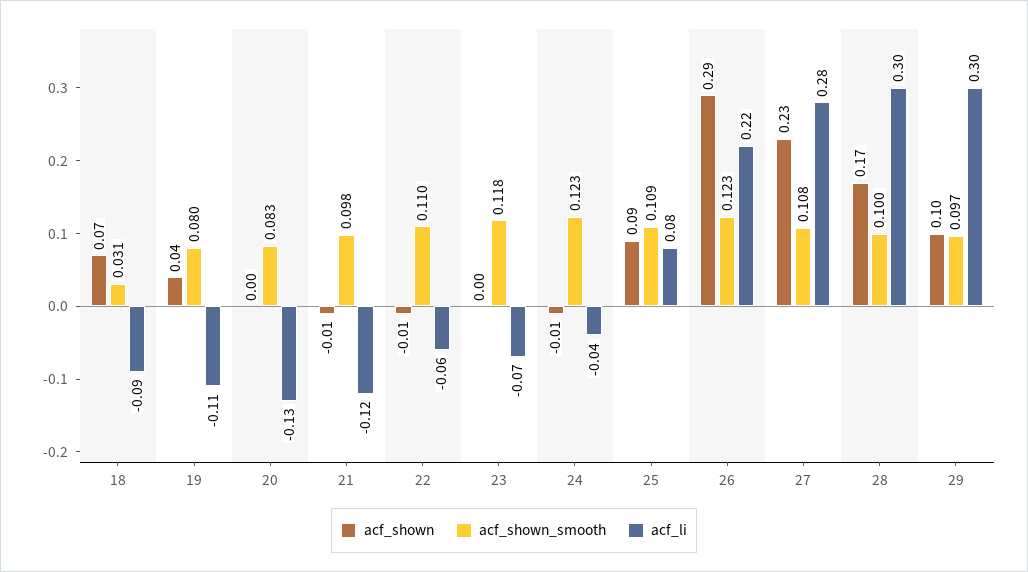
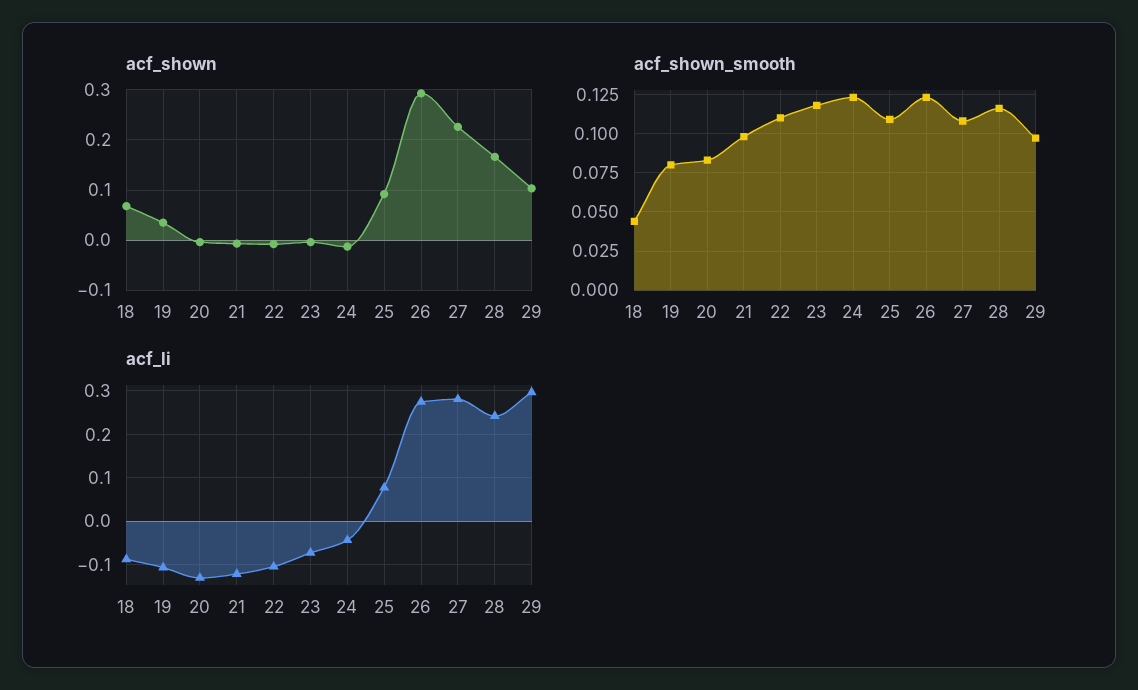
acf_shown_smooth, 18: 0.031 -> 0.045
acf_li, 22: -0.06 -> -0.1
acf_li, 26: 0.22 -> 0.28
acf_shown_smooth, 28: 0.1 -> 0.115
acf_li, 28: 0.3 -> 0.24

